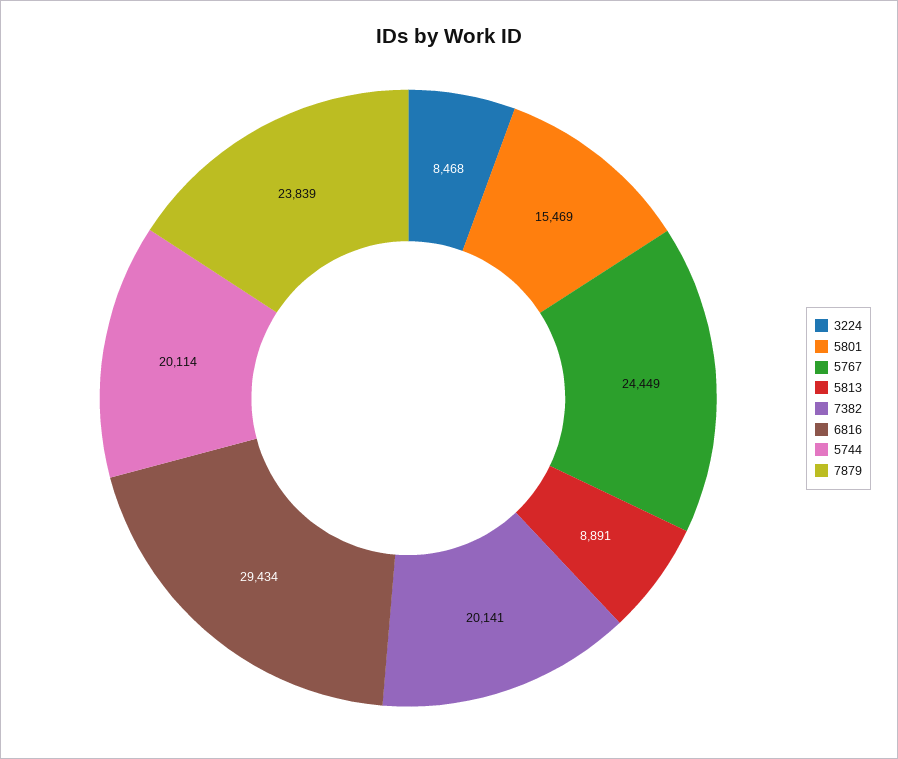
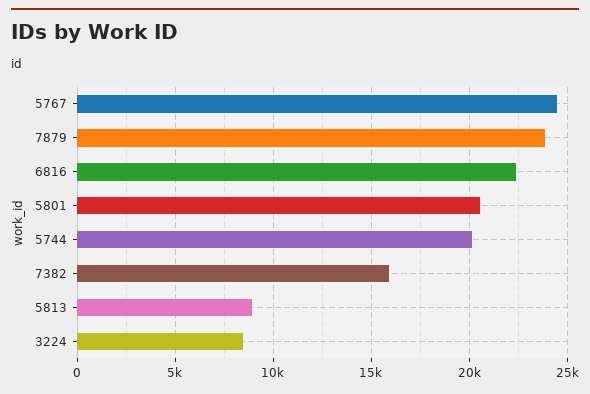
5801: 15469 -> 20500
7382: 20141 -> 16000
6816: 29434 -> 22500

